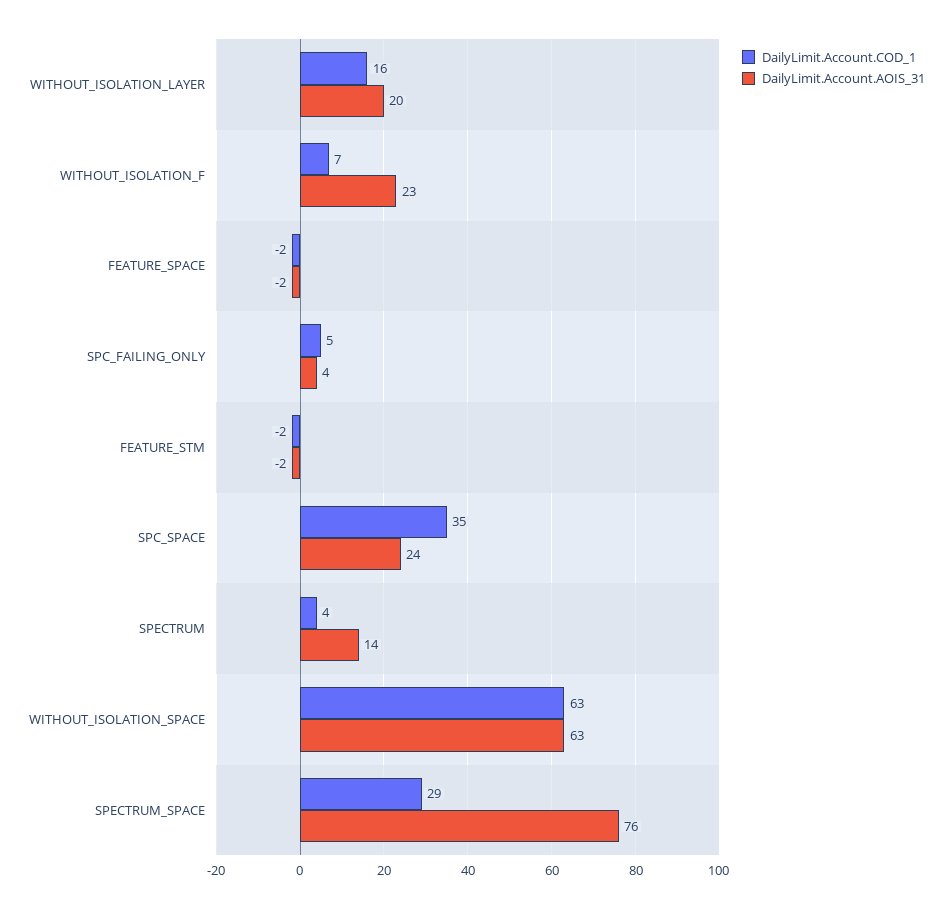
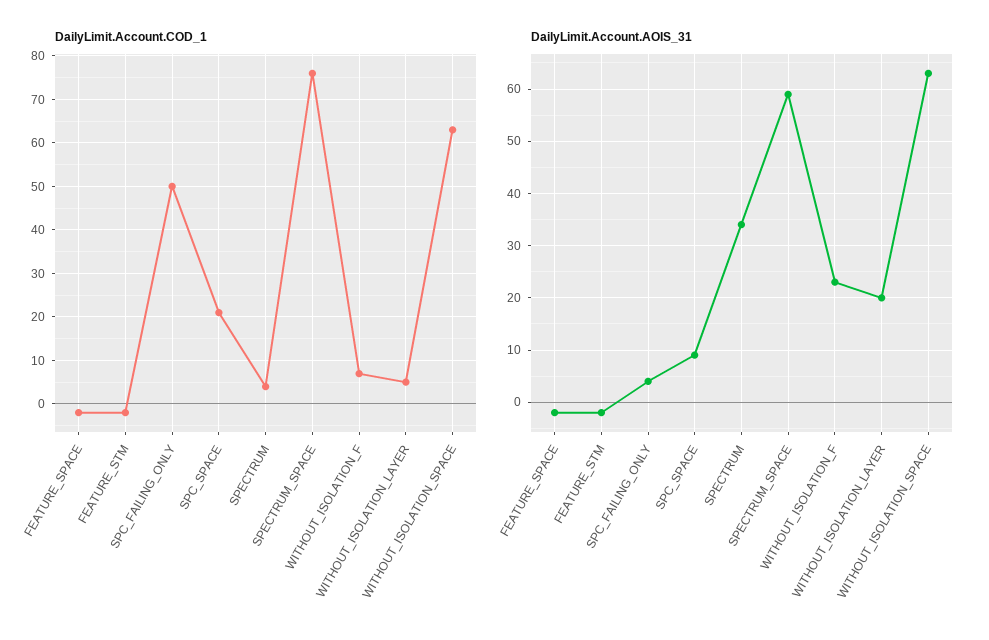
DailyLimit.Account.COD_1, WITHOUT_ISOLATION_LAYER: 16 -> 5
DailyLimit.Account.COD_1, SPC_FAILING_ONLY: 5 -> 50
DailyLimit.Account.COD_1, SPC_SPACE: 35 -> 20
DailyLimit.Account.AOIS_31, SPC_SPACE: 24 -> 10
DailyLimit.Account.AOIS_31, SPECTRUM: 14 -> 35
DailyLimit.Account.COD_1, SPECTRUM_SPACE: 29 -> 75
DailyLimit.Account.AOIS_31, SPECTRUM_SPACE: 76 -> 60

